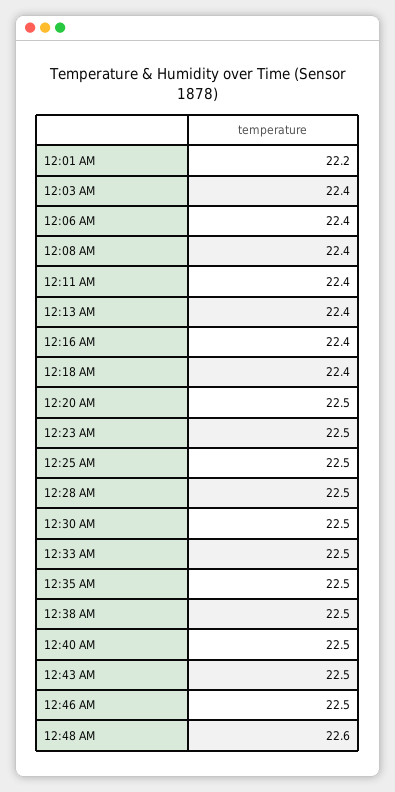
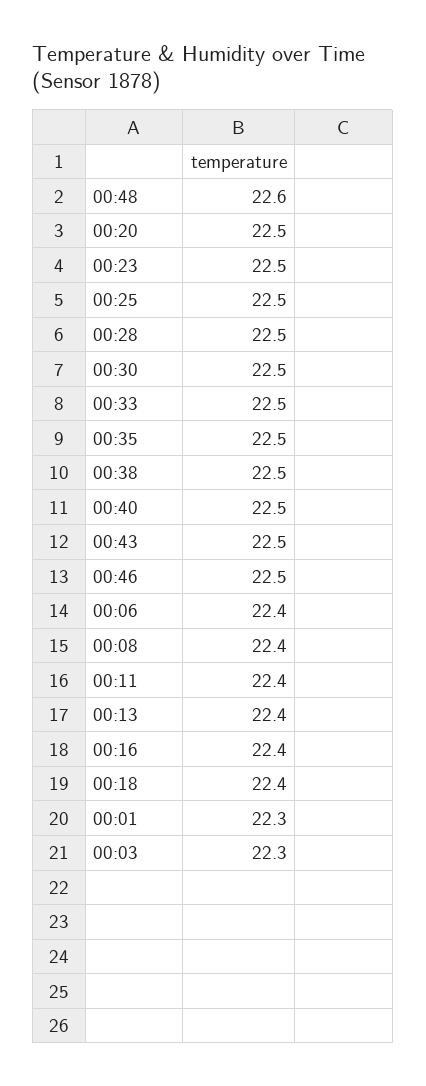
12:01 AM: 22.2 -> 22.3
12:03 AM: 22.4 -> 22.3

